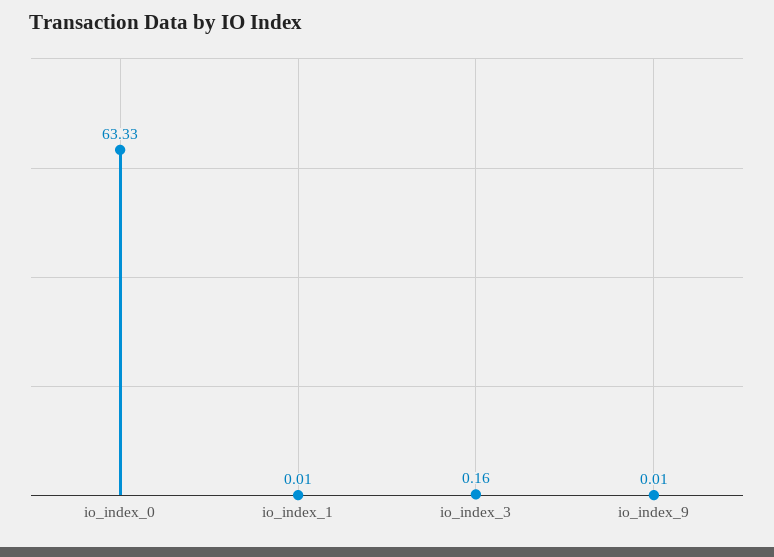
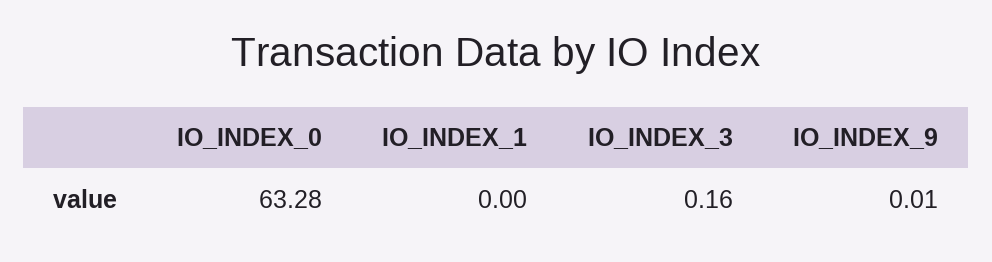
io_index_0: 63.33 -> 63.28
io_index_1: 0.01 -> 0

